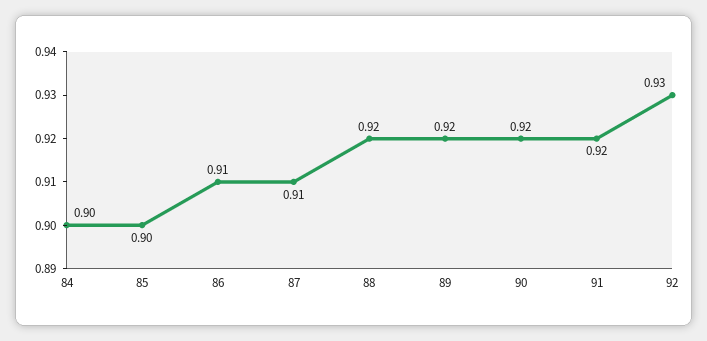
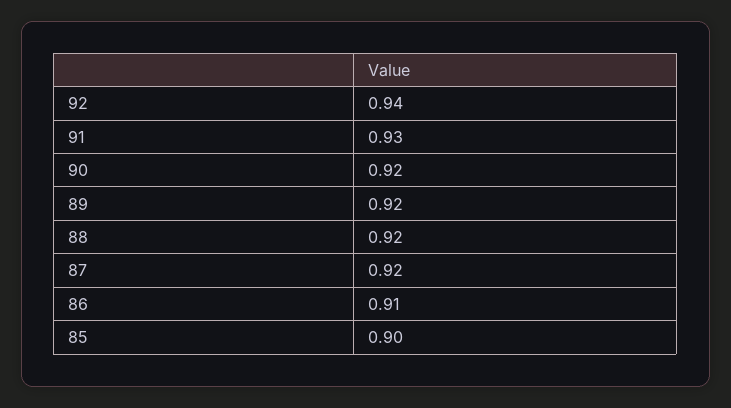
84: 0.9 -> none
87: 0.91 -> 0.92
91: 0.92 -> 0.93
92: 0.93 -> 0.94

